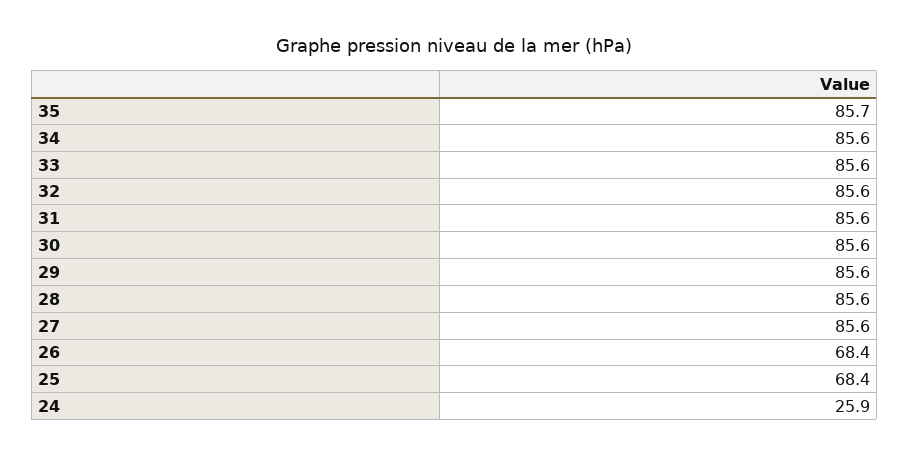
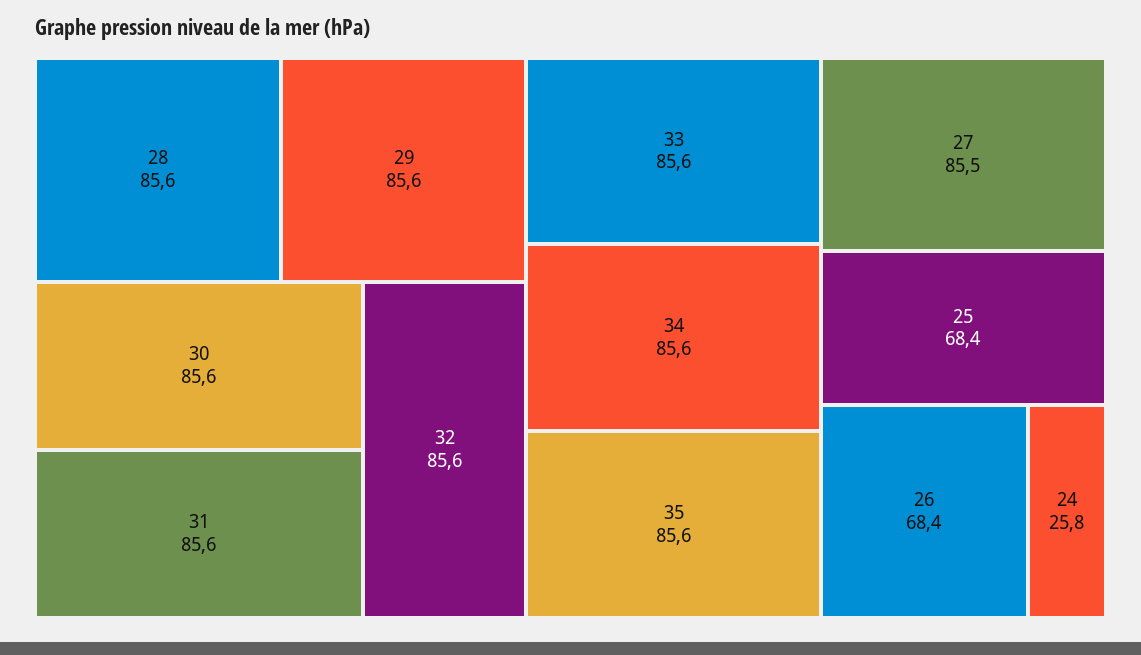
35: 85.7 -> 85.6
27: 85.6 -> 85.5
24: 25.9 -> 25.8

